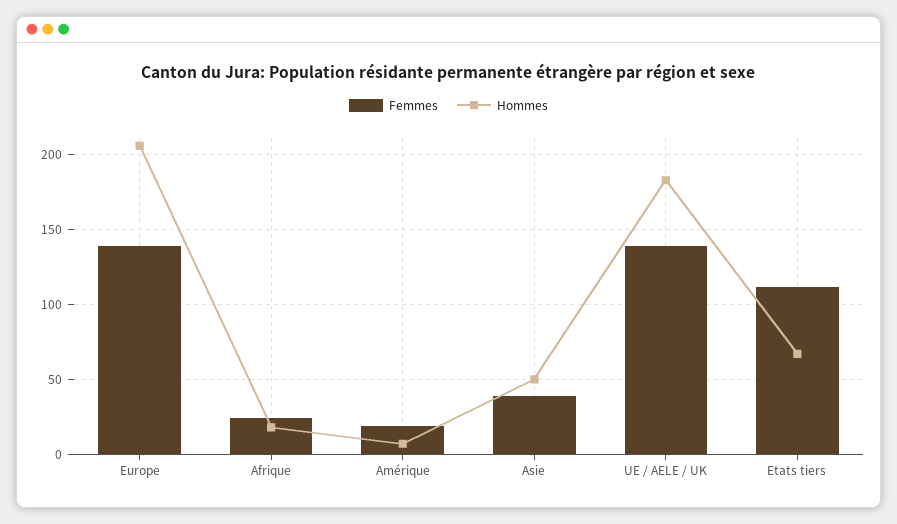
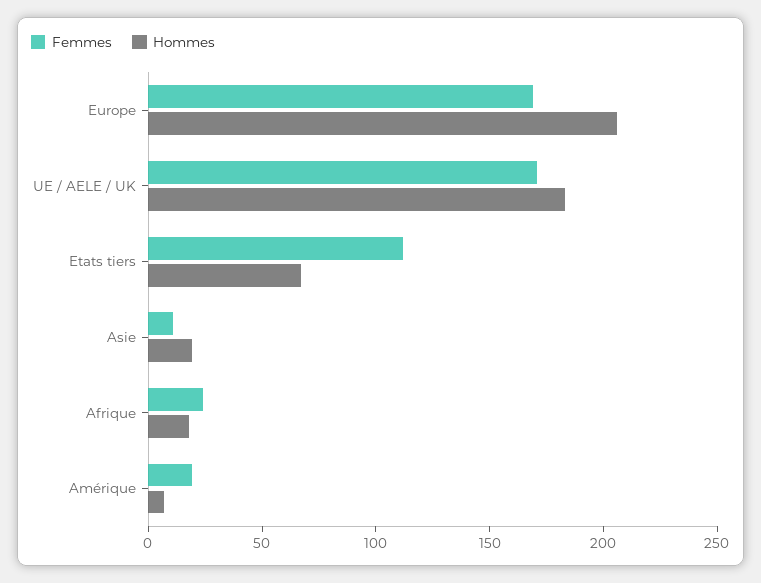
Femmes, Europe: 140 -> 170
Femmes, Asie: 40 -> 10
Hommes, Asie: 50 -> 20
Femmes, UE / AELE / UK: 140 -> 170

